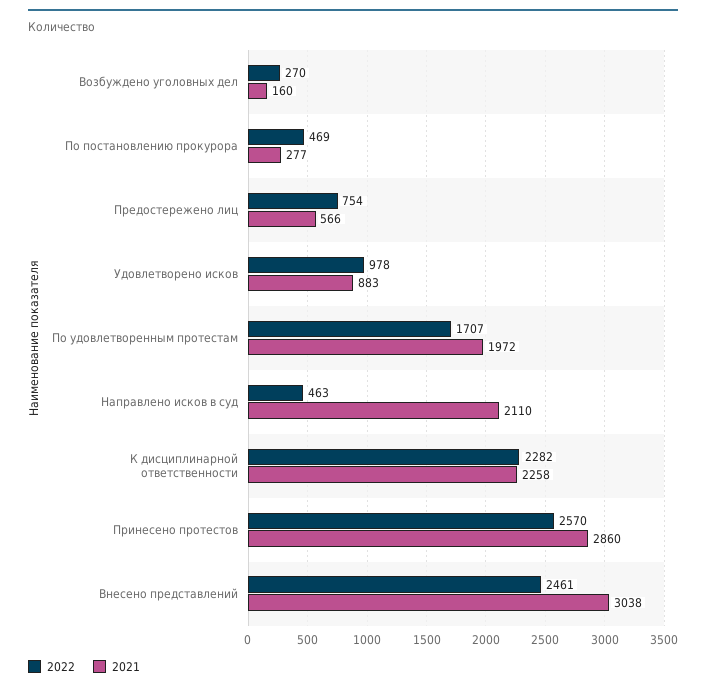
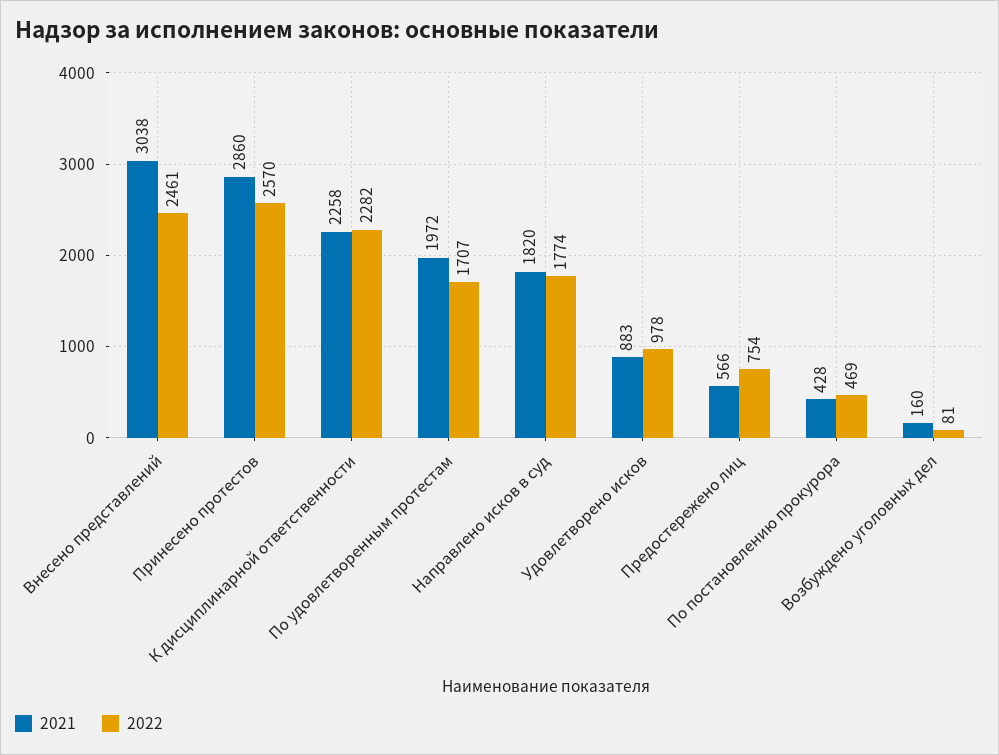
2022, Возбуждено уголовных дел: 270 -> 81
2021, По постановлению прокурора: 277 -> 428
2022, Направлено исков в суд: 463 -> 1774
2021, Направлено исков в суд: 2110 -> 1820

